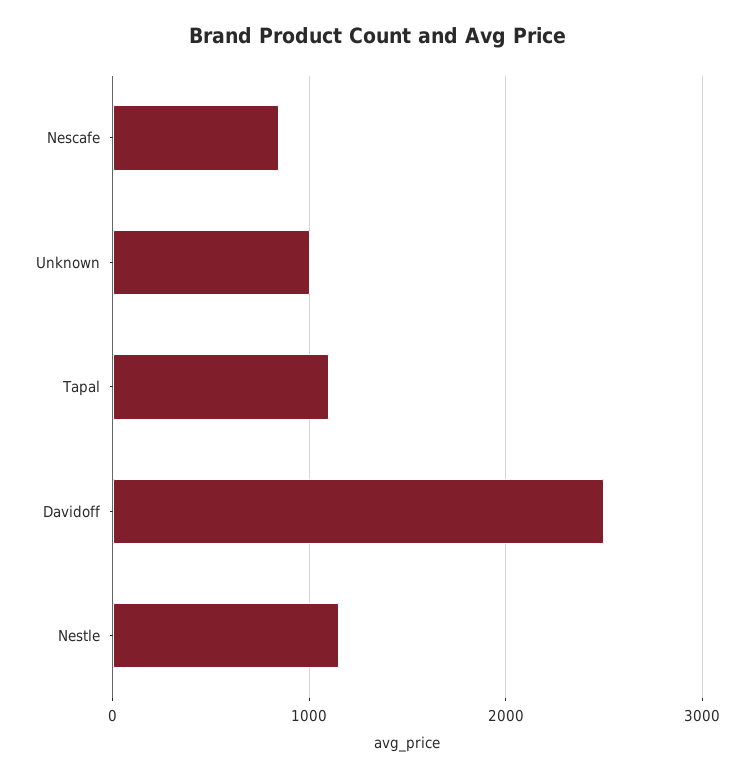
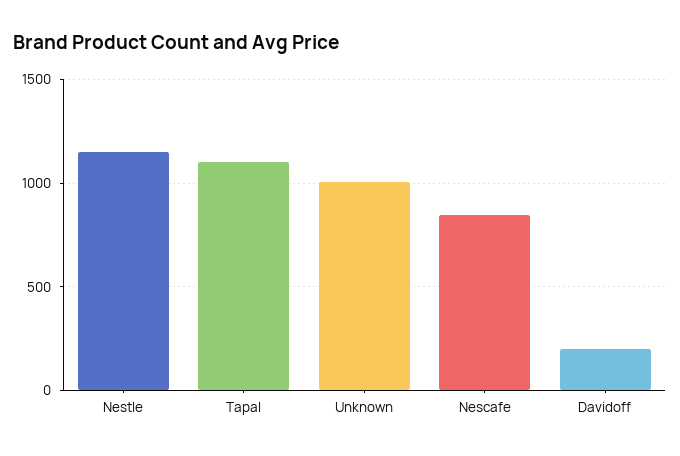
Davidoff: 2500 -> 200

